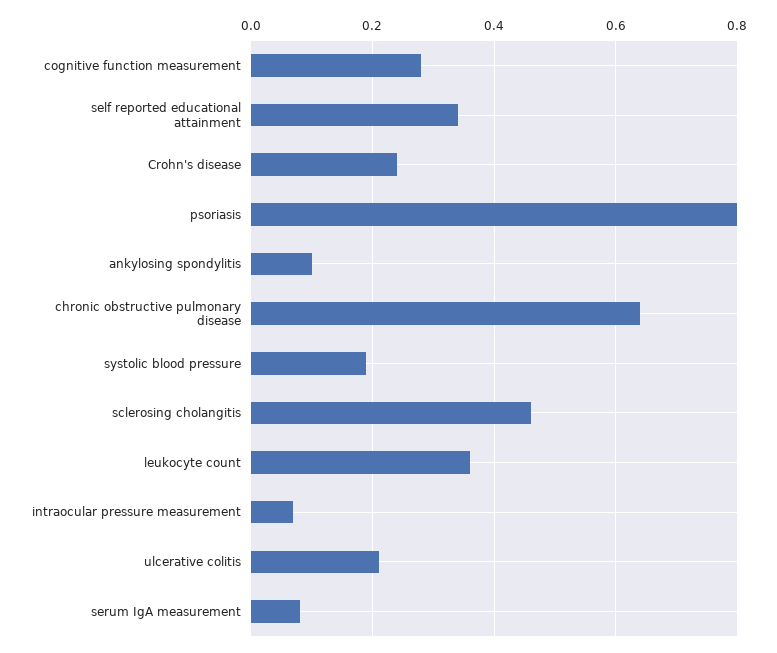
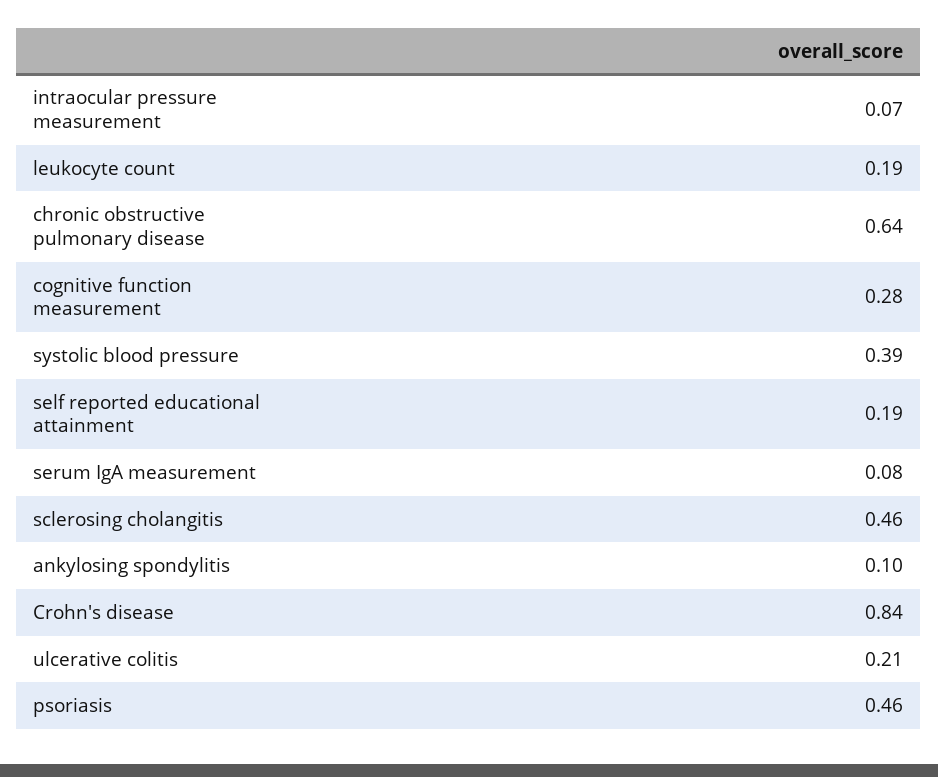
self reported educational attainment: 0.35 -> 0.19
Crohn's disease: 0.25 -> 0.84
psoriasis: 0.8 -> 0.46
systolic blood pressure: 0.2 -> 0.39
leukocyte count: 0.35 -> 0.19

